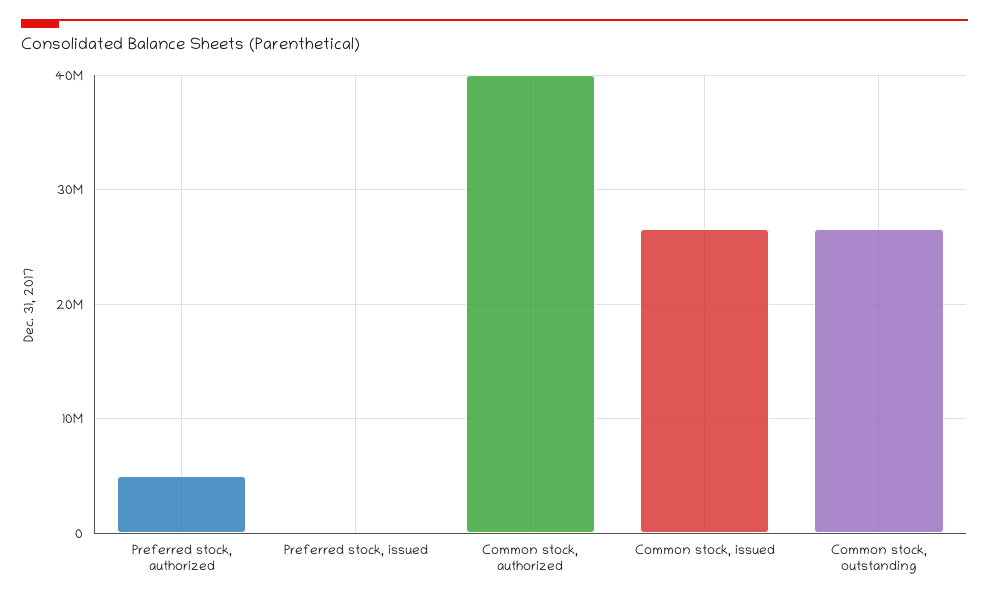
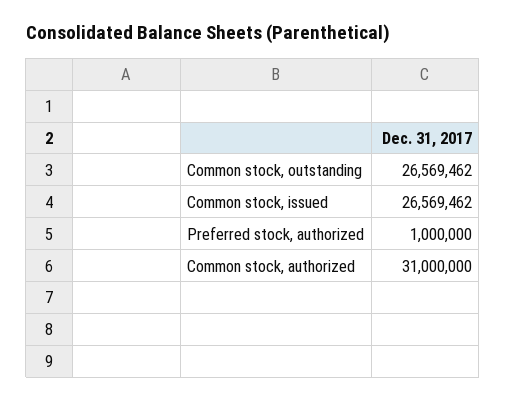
Preferred stock, authorized: 5000000 -> 1000000
Preferred stock, issued: 0 -> none
Common stock, authorized: 40000000 -> 31000000

